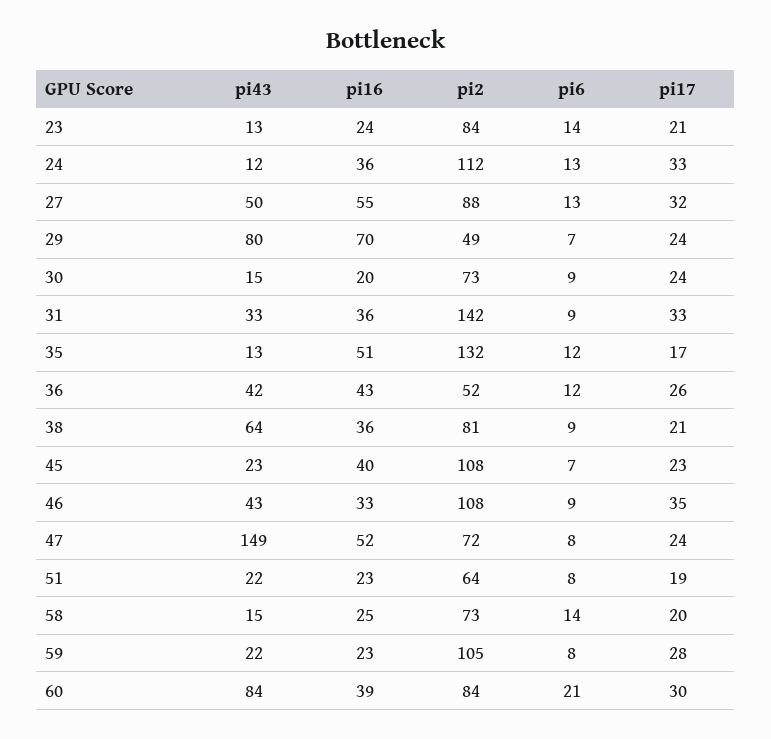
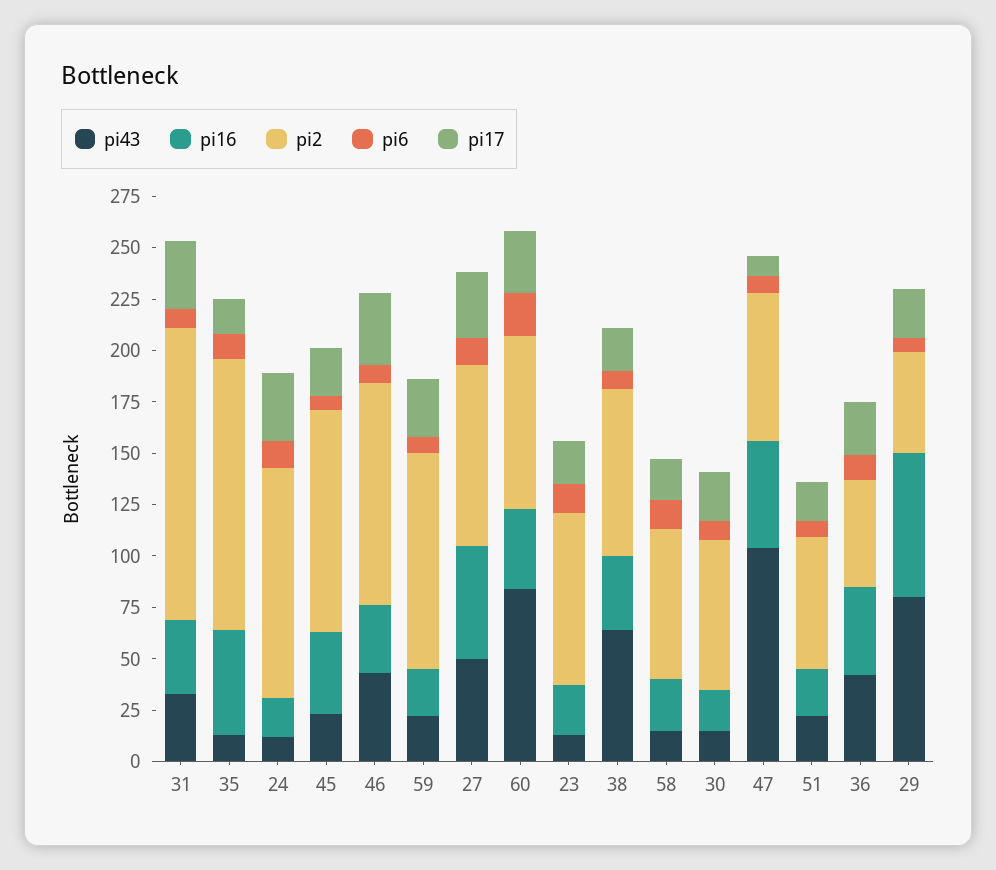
pi16, 24: 36 -> 20
pi43, 47: 149 -> 105
pi17, 47: 24 -> 10

